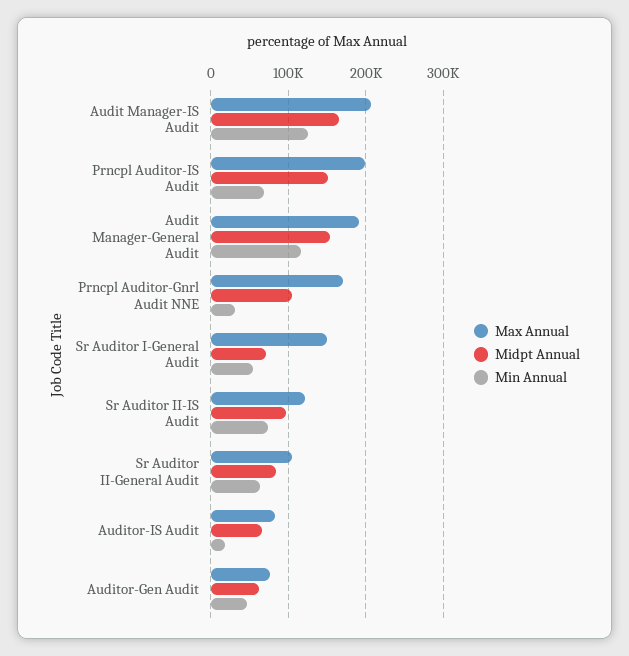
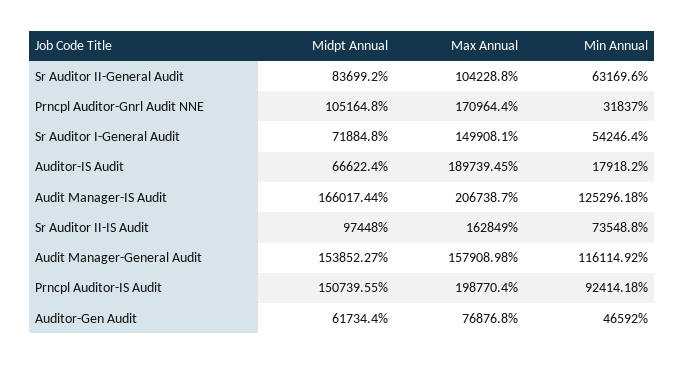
Min Annual, Prncpl Auditor-IS Audit: 70000 -> 92414.18
Max Annual, Audit Manager-General Audit: 190000 -> 157908.98
Max Annual, Sr Auditor II-IS Audit: 120000 -> 162849
Max Annual, Auditor-IS Audit: 80000 -> 189739.45

